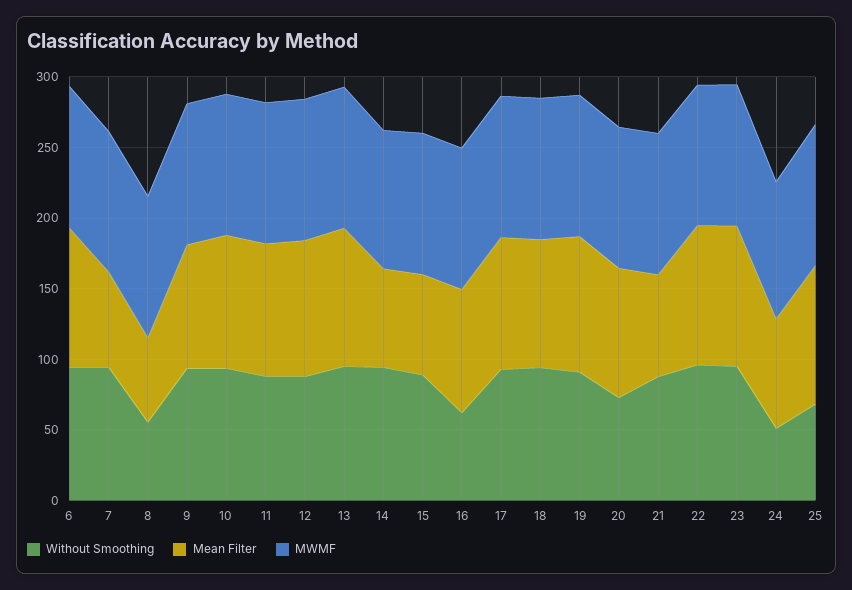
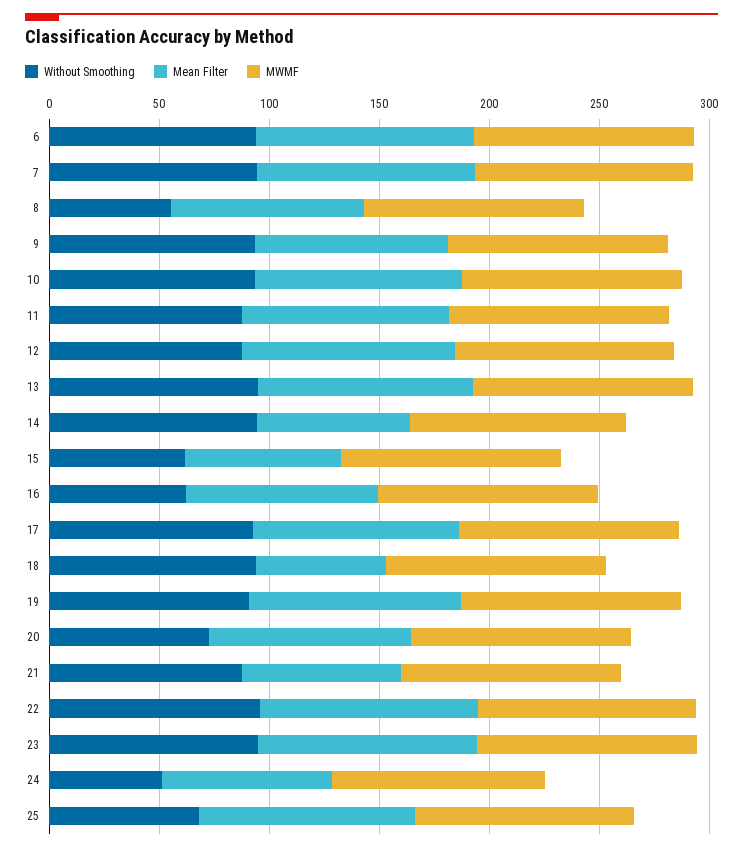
Mean Filter, 7: 70 -> 100
Mean Filter, 8: 60 -> 90
Without Smoothing, 15: 90 -> 60
Mean Filter, 18: 90 -> 60

